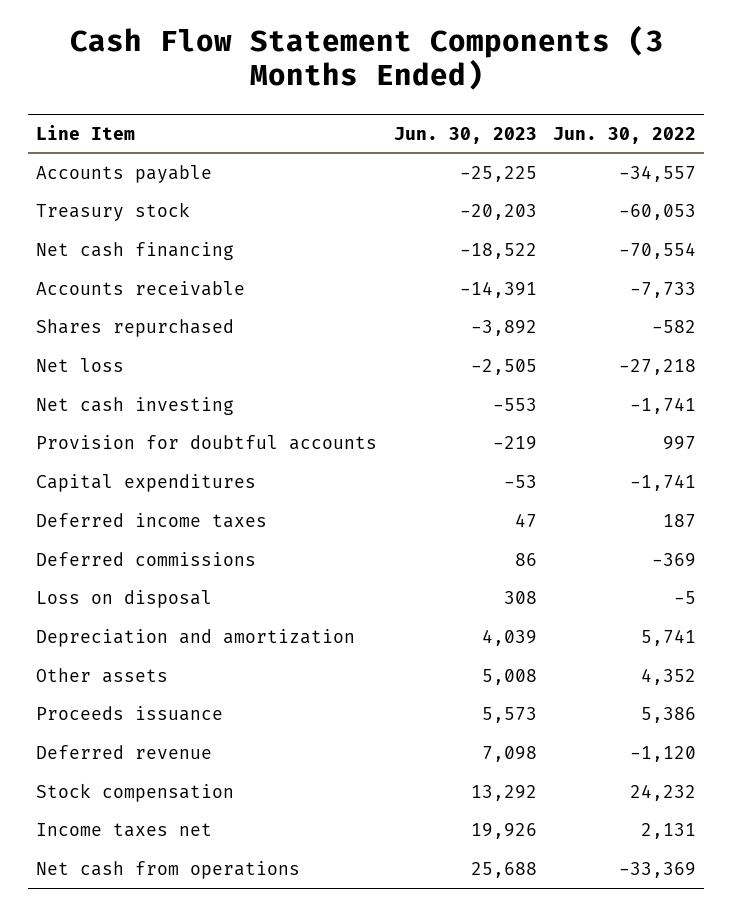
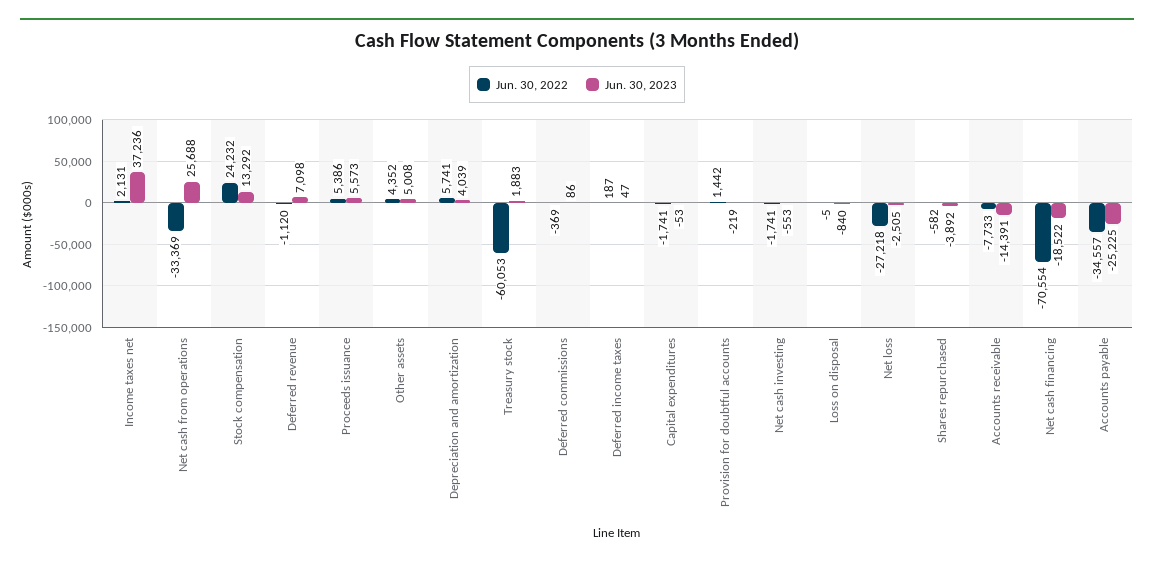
Jun. 30, 2023, Treasury stock: -20203 -> 1883
Jun. 30, 2022, Provision for doubtful accounts: 997 -> 1442
Jun. 30, 2023, Loss on disposal: 308 -> -840
Jun. 30, 2023, Income taxes net: 19926 -> 37236

